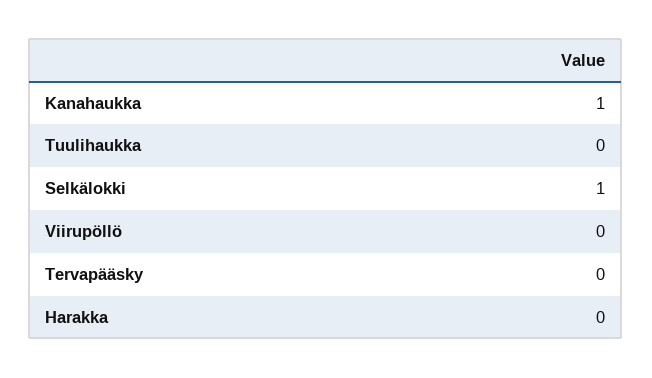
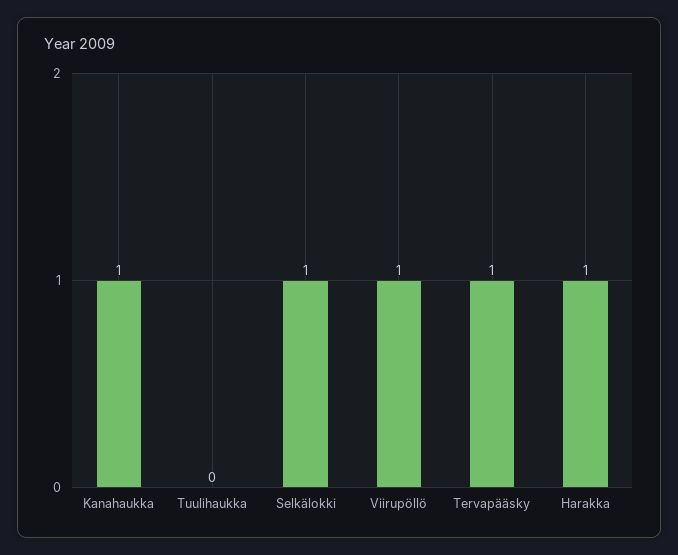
Viirupöllö: 0 -> 1
Tervapääsky: 0 -> 1
Harakka: 0 -> 1

